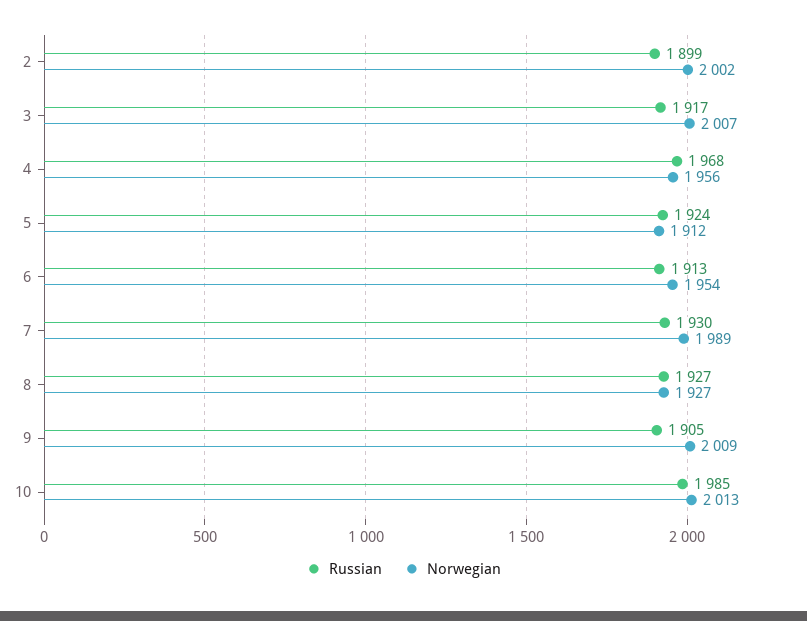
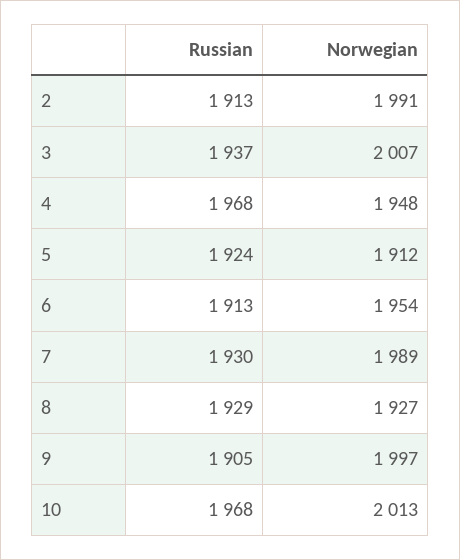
Russian, 2: 1899 -> 1913
Norwegian, 2: 2002 -> 1991
Russian, 3: 1917 -> 1937
Norwegian, 4: 1956 -> 1948
Russian, 8: 1927 -> 1929
Norwegian, 9: 2009 -> 1997
Russian, 10: 1985 -> 1968

